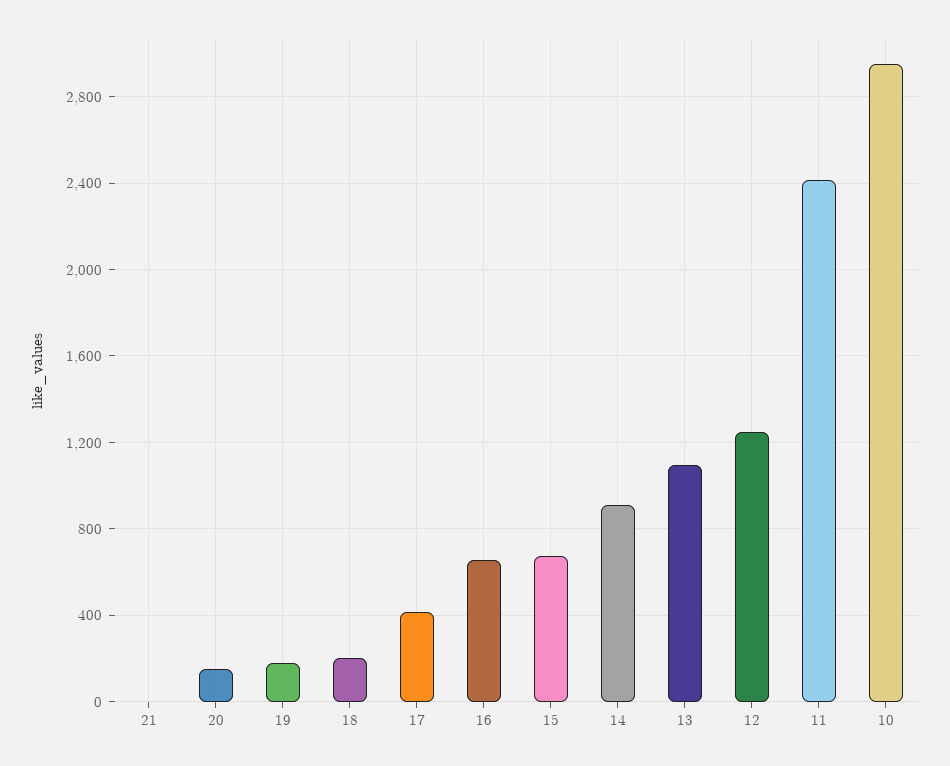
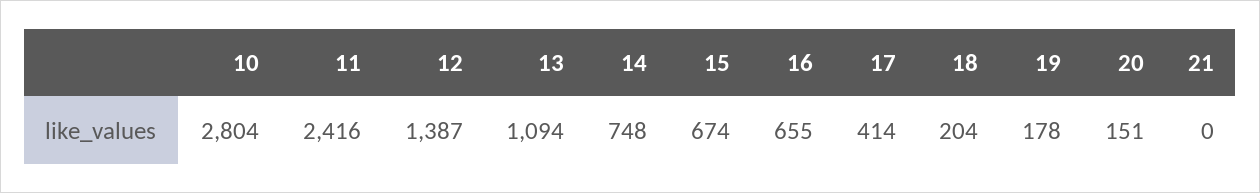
14: 900 -> 748
12: 1250 -> 1387
10: 2950 -> 2804

